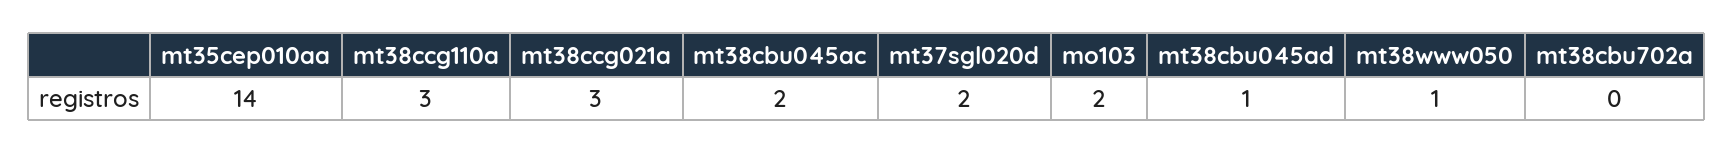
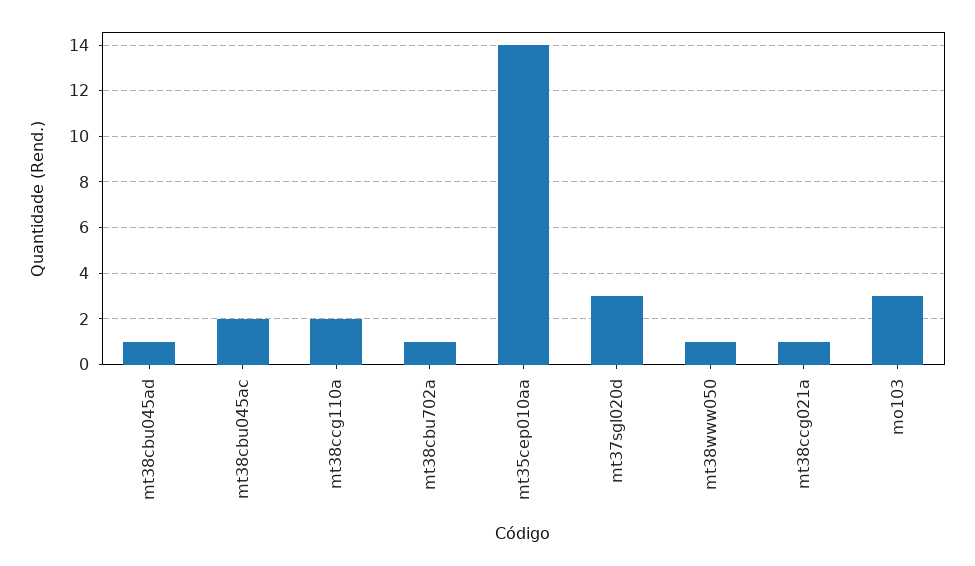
mt38ccg110a: 3 -> 2
mt38ccg021a: 3 -> 1
mt37sgl020d: 2 -> 3
mo103: 2 -> 3
mt38cbu702a: 0 -> 1

